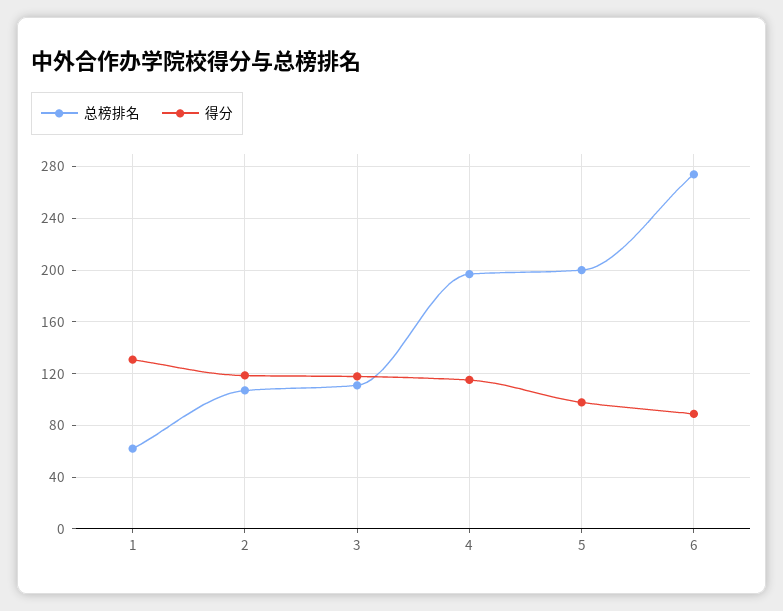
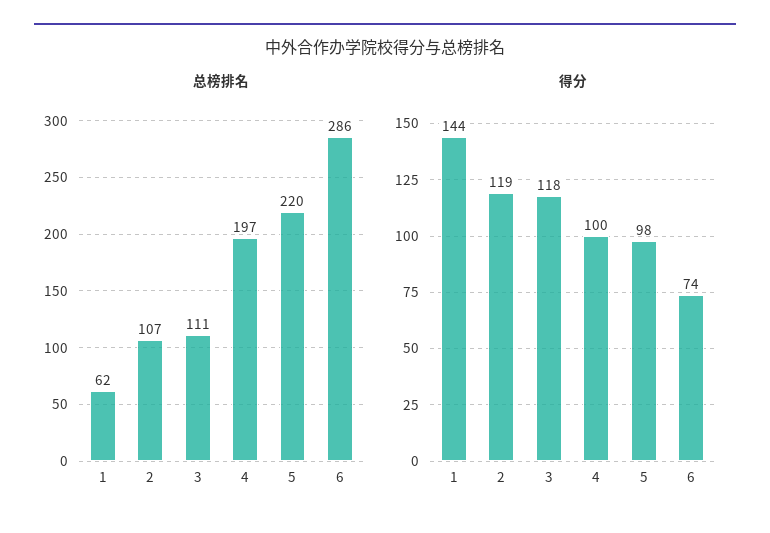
得分, 1: 130 -> 144
得分, 4: 115 -> 100
总榜排名, 5: 200 -> 220
总榜排名, 6: 275 -> 286
得分, 6: 90 -> 74

